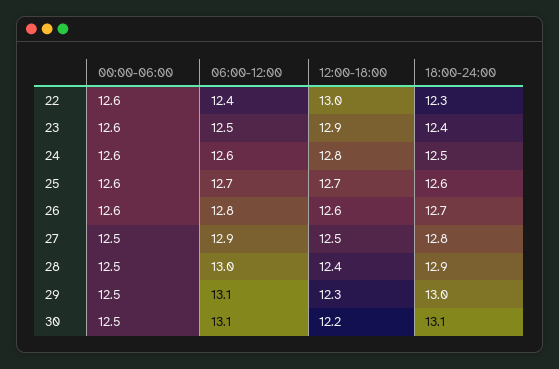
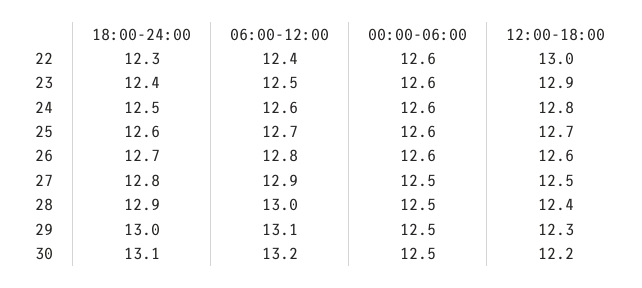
06:00-12:00, 30: 13.1 -> 13.2

